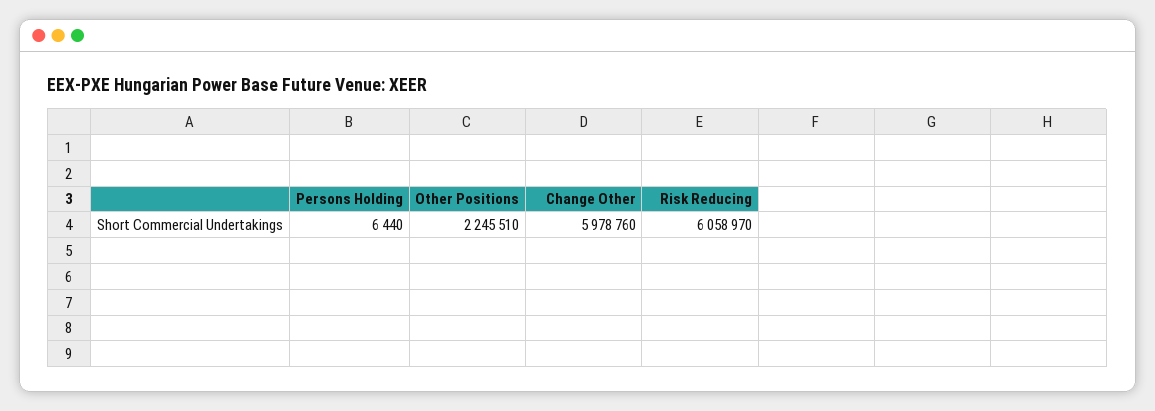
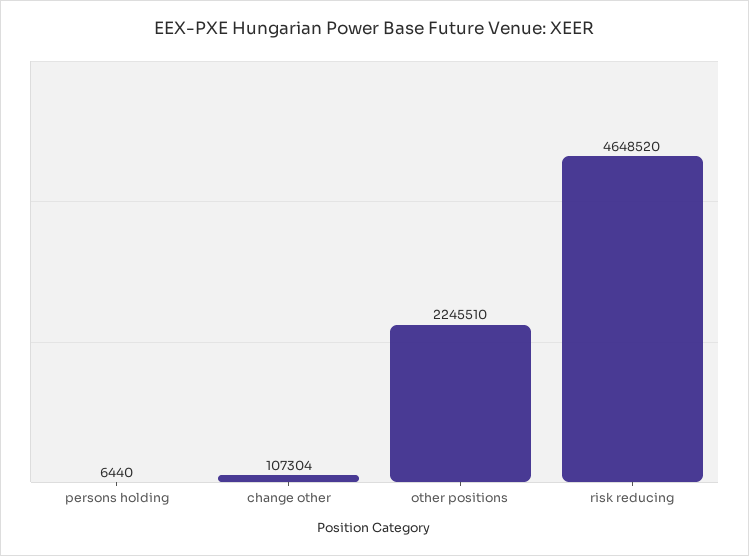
Change Other: 5978760 -> 107304
Risk Reducing: 6058970 -> 4648520

